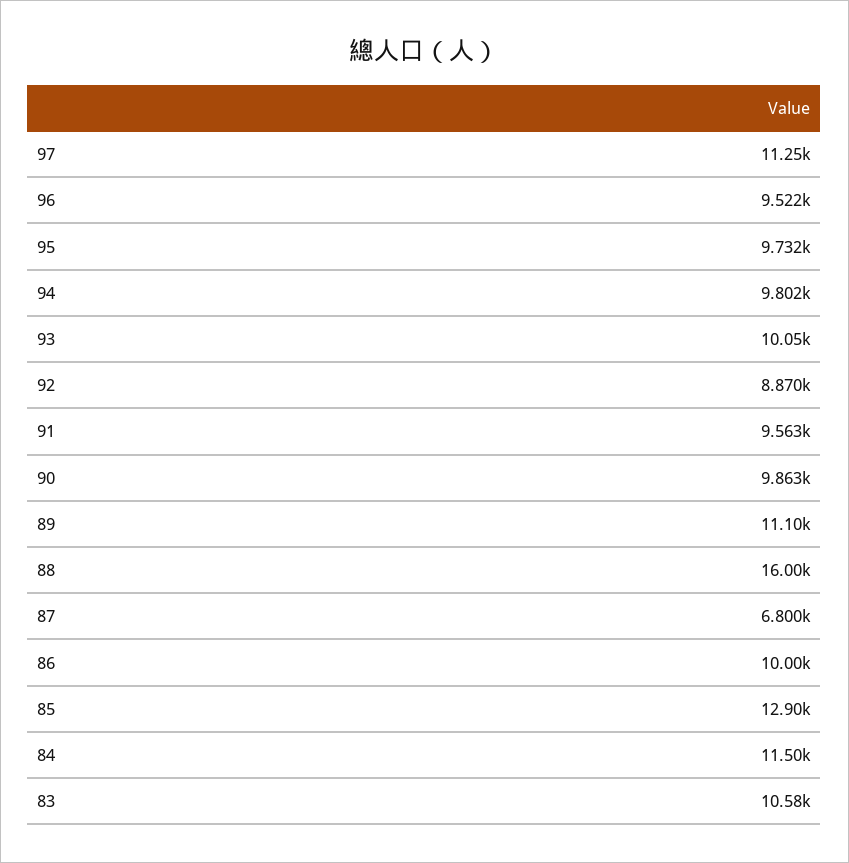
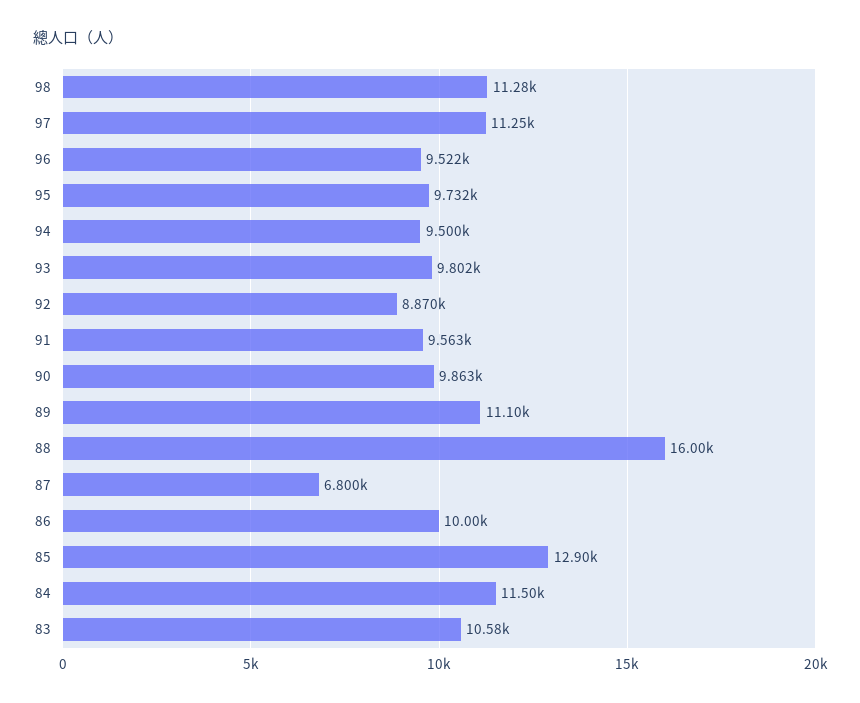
94: 9802 -> 9500
93: 10050 -> 9802
98: none -> 11280

